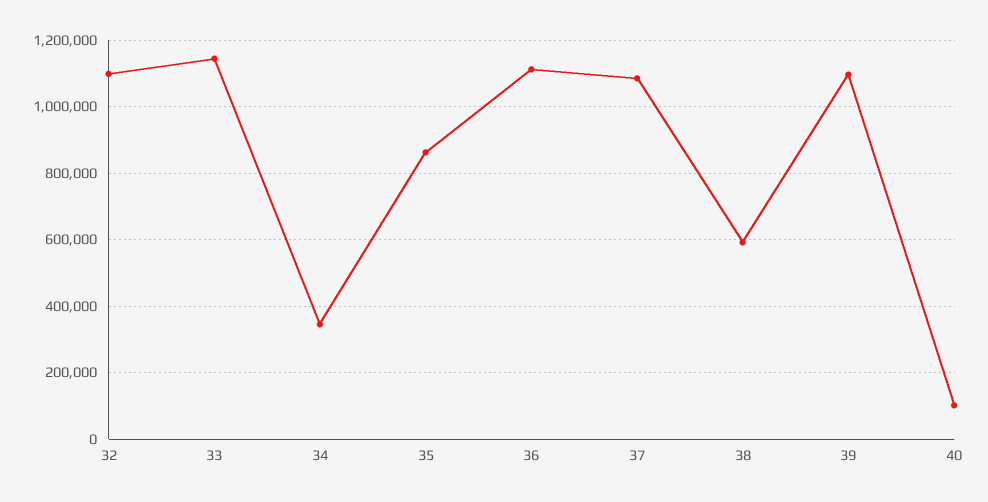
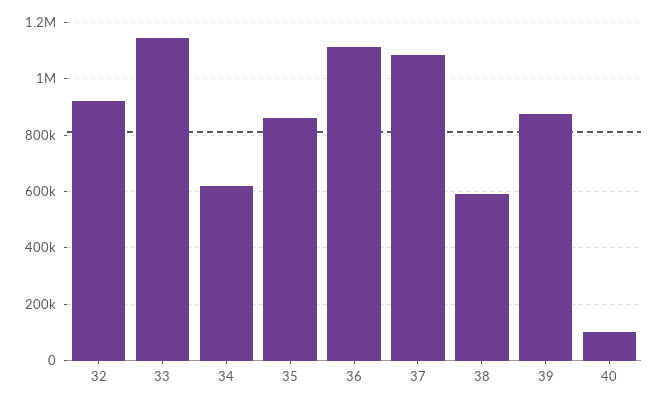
32: 1100000 -> 925000
34: 340000 -> 625000
39: 1100000 -> 875000

